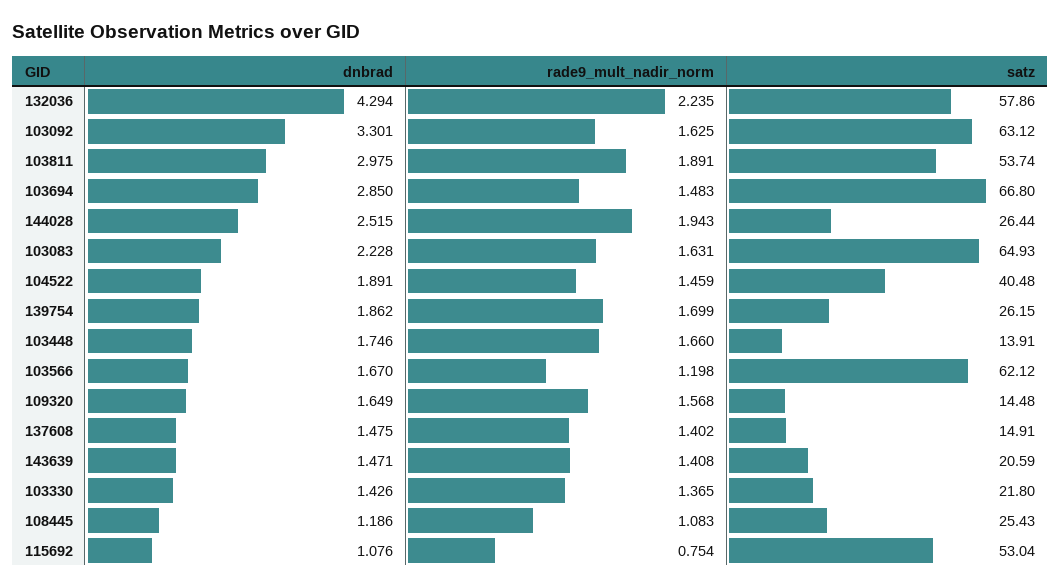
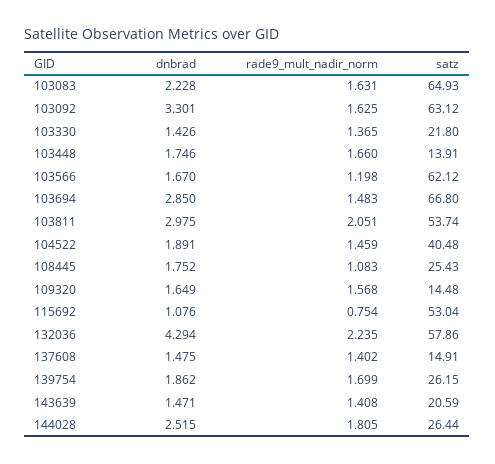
rade9_mult_nadir_norm, 103811: 1.891 -> 2.051
rade9_mult_nadir_norm, 144028: 1.943 -> 1.805
dnbrad, 108445: 1.186 -> 1.752

